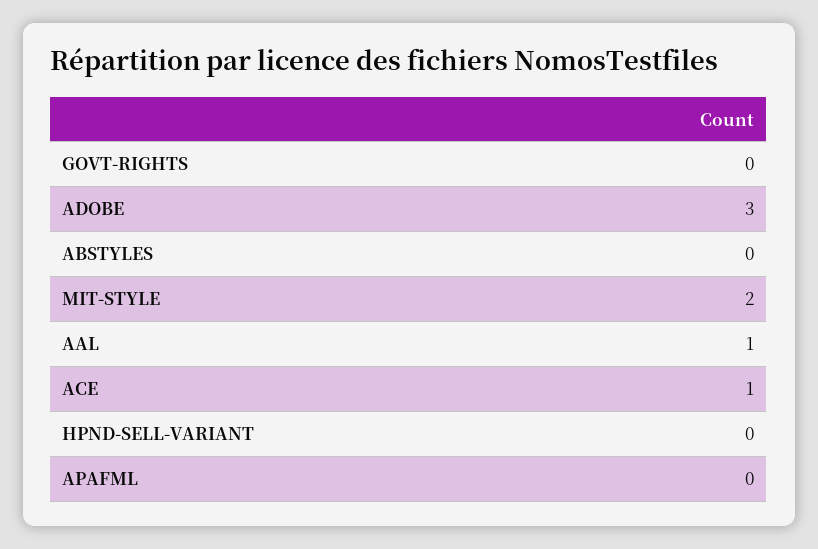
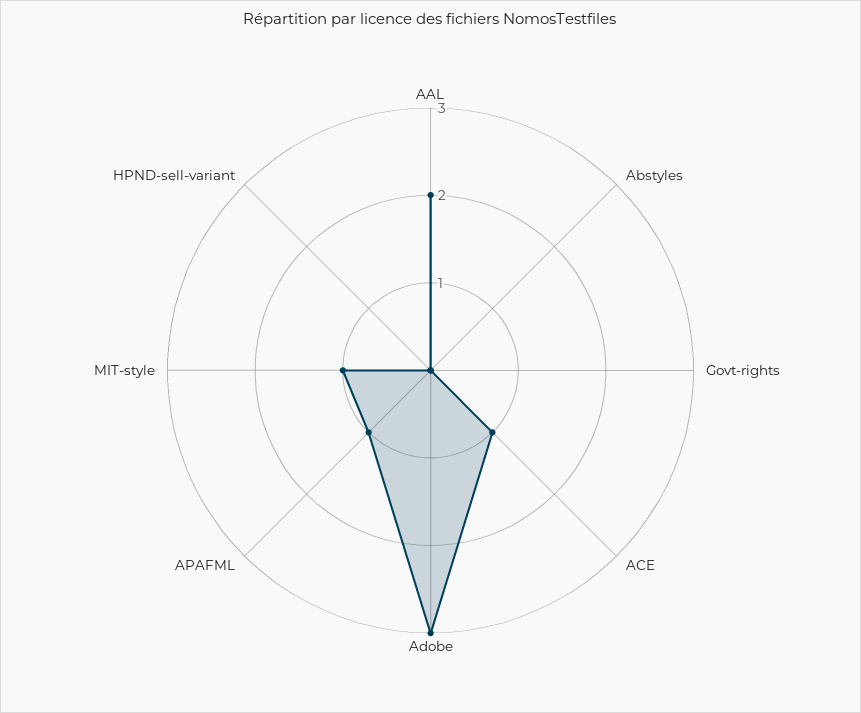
MIT-STYLE: 2 -> 1
AAL: 1 -> 2
APAFML: 0 -> 1

